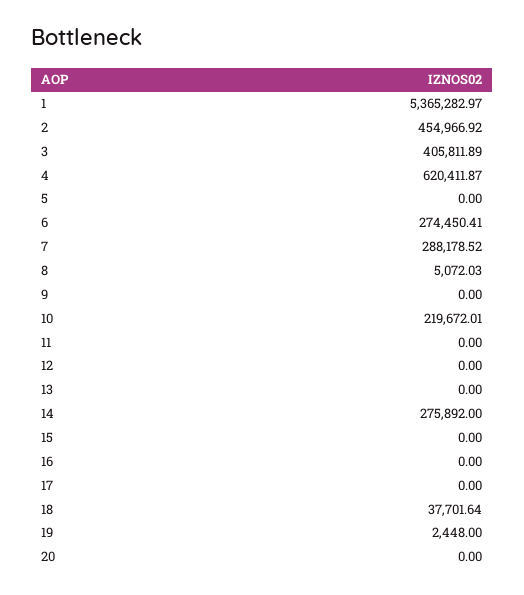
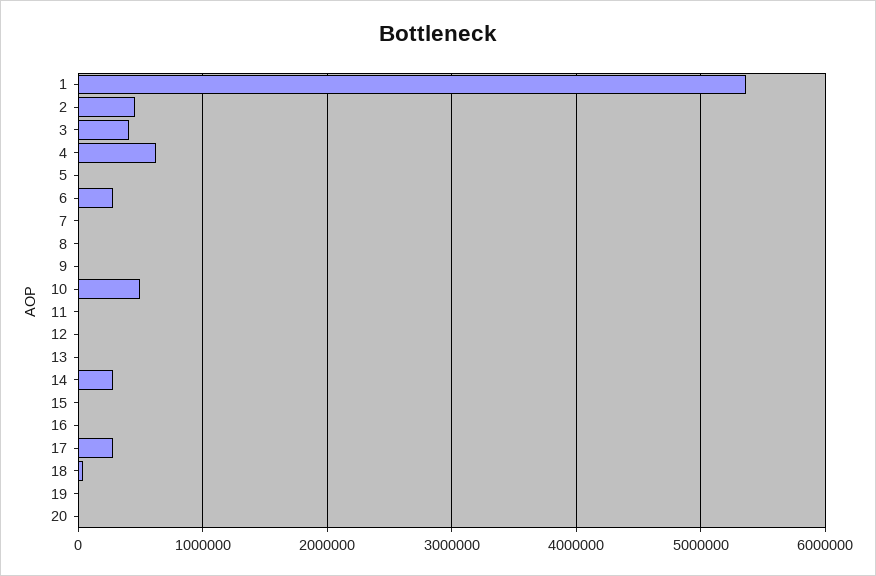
7: 288178.52 -> 0
10: 219672.01 -> 500000
17: 0 -> 300000

